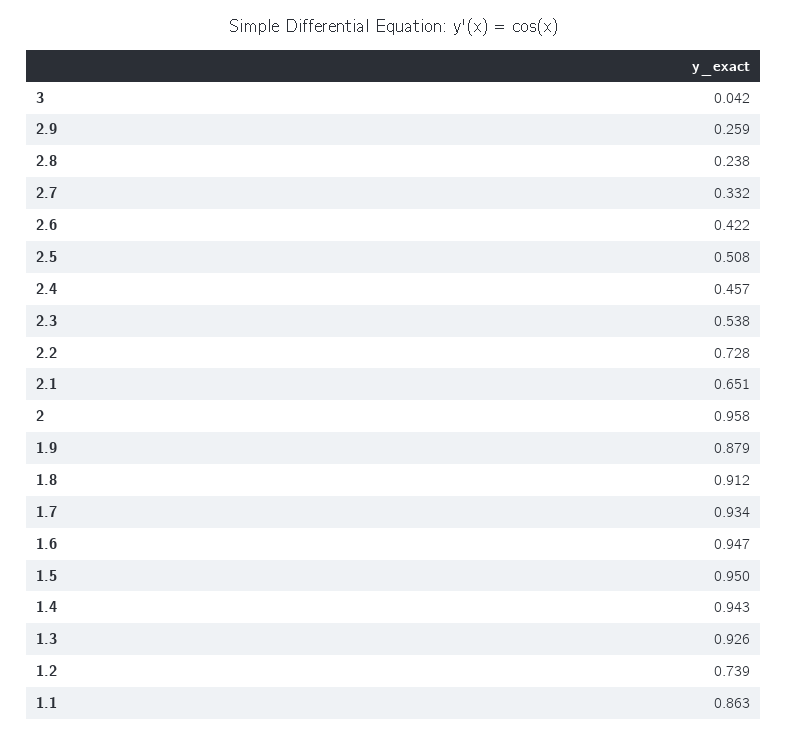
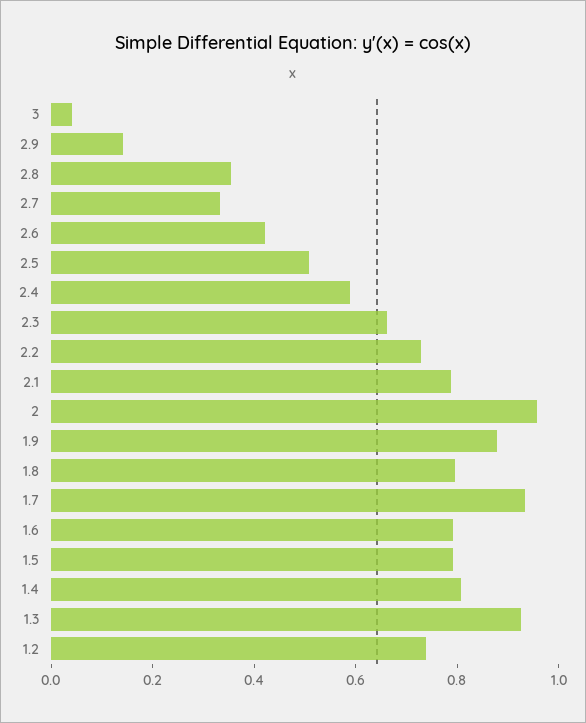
2.9: 0.259 -> 0.15
2.8: 0.238 -> 0.35
2.4: 0.457 -> 0.6
2.3: 0.538 -> 0.65
2.1: 0.651 -> 0.8
1.8: 0.912 -> 0.8
1.6: 0.947 -> 0.8
1.5: 0.95 -> 0.8
1.4: 0.943 -> 0.8
1.1: 0.863 -> none

